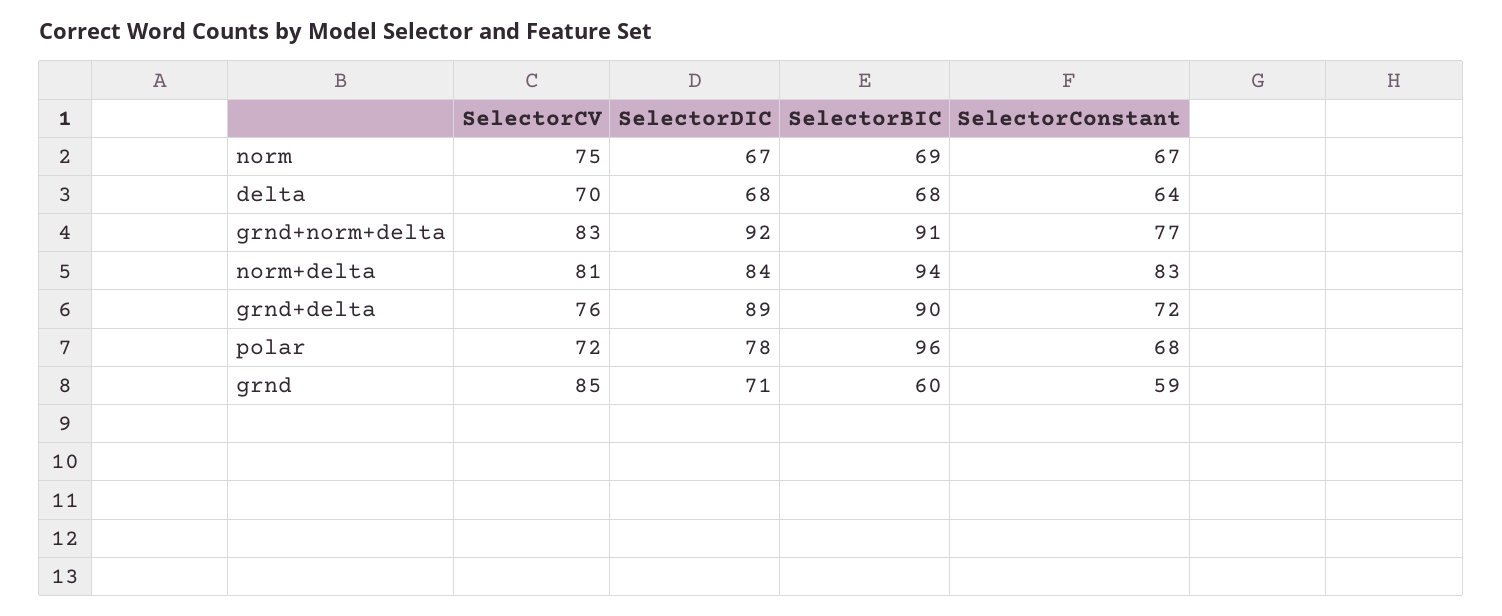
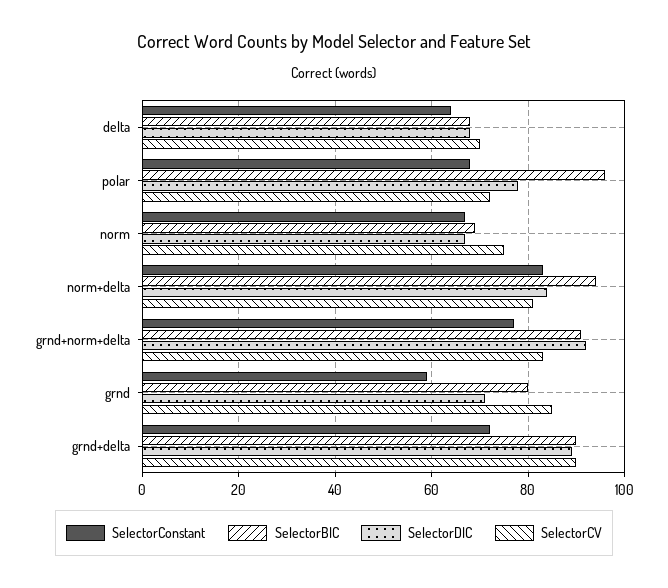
SelectorCV, grnd+delta: 76 -> 90
SelectorBIC, grnd: 60 -> 80

